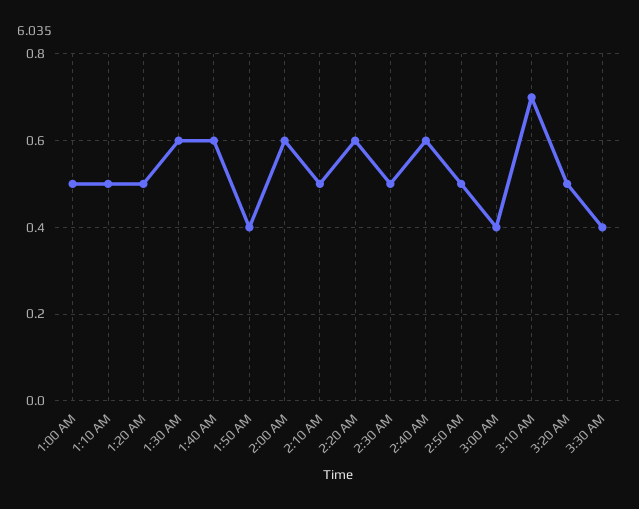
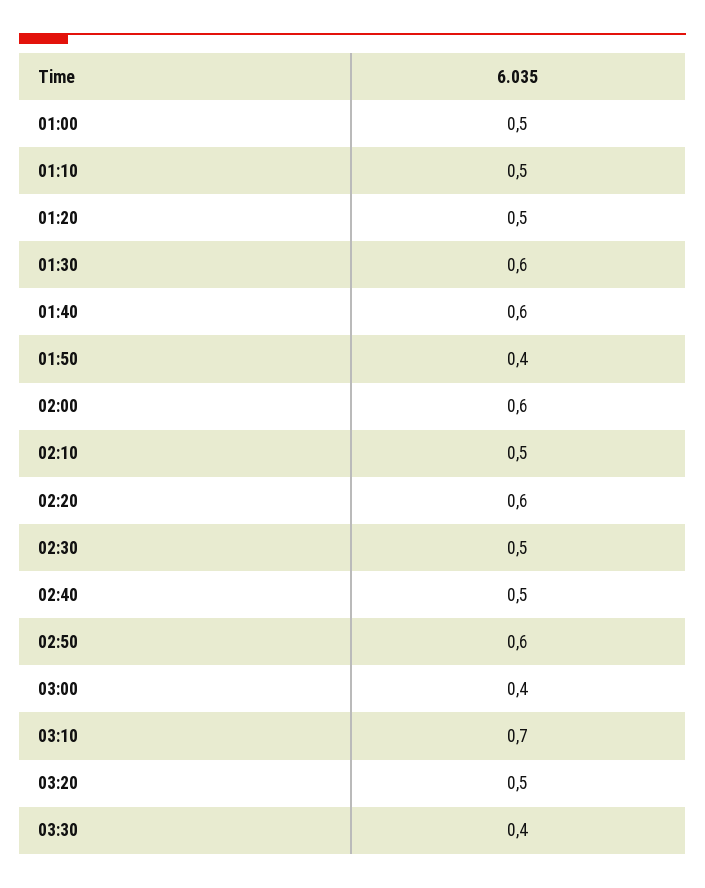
2:40 AM: 0.6 -> 0.5
2:50 AM: 0.5 -> 0.6

